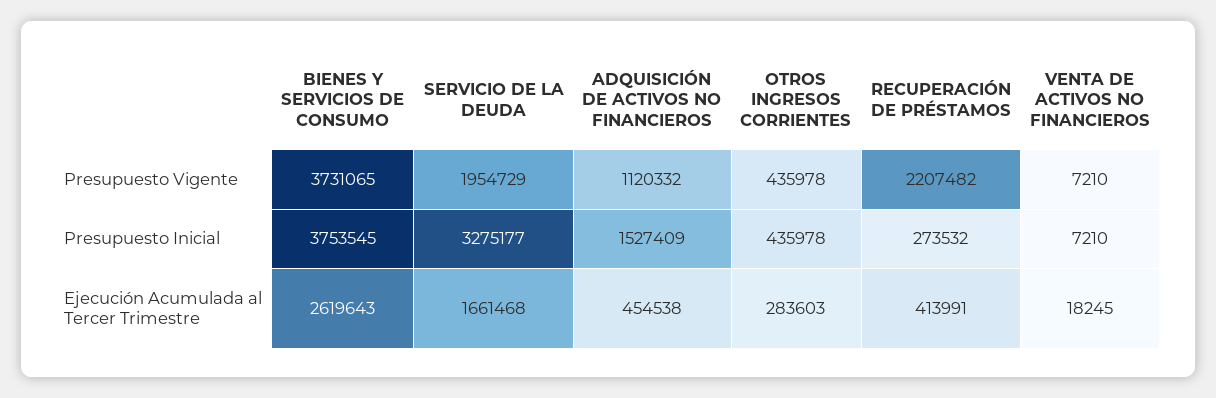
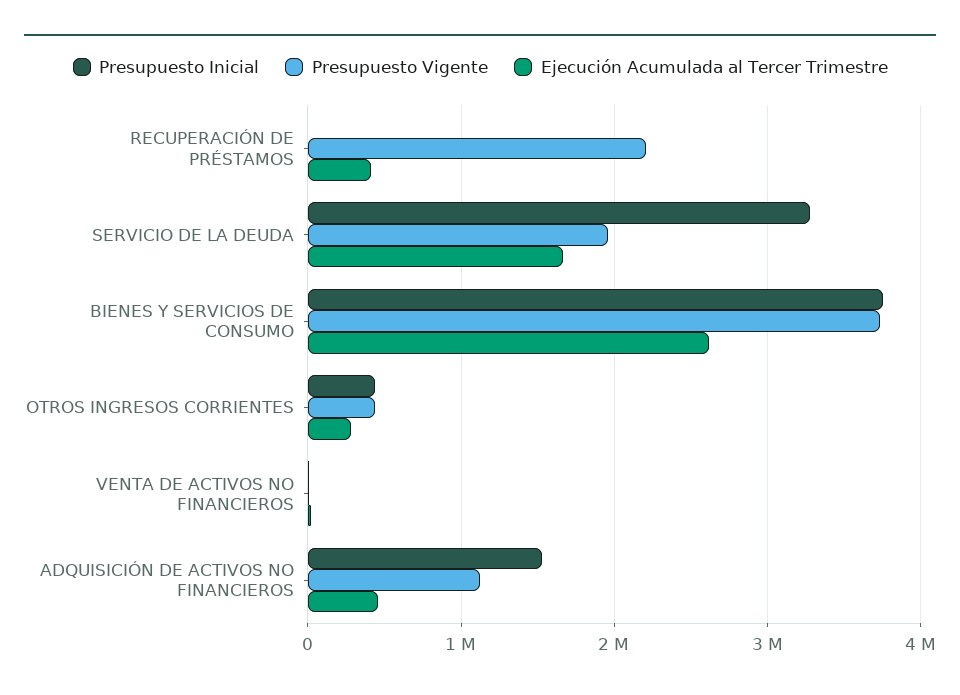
Presupuesto Inicial, RECUPERACIÓN DE PRÉSTAMOS: 273532 -> 0

